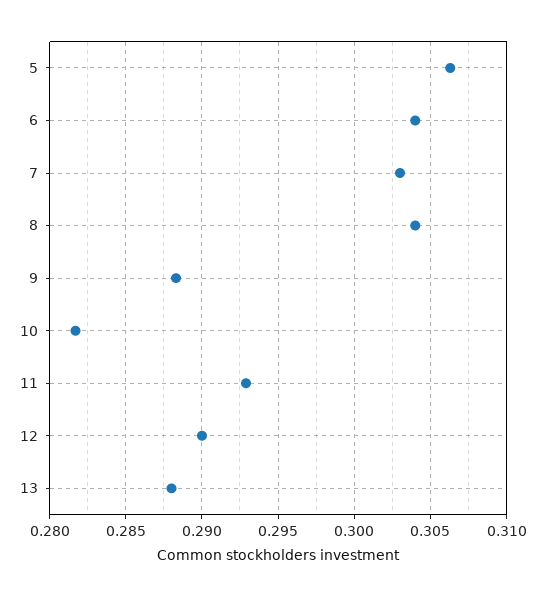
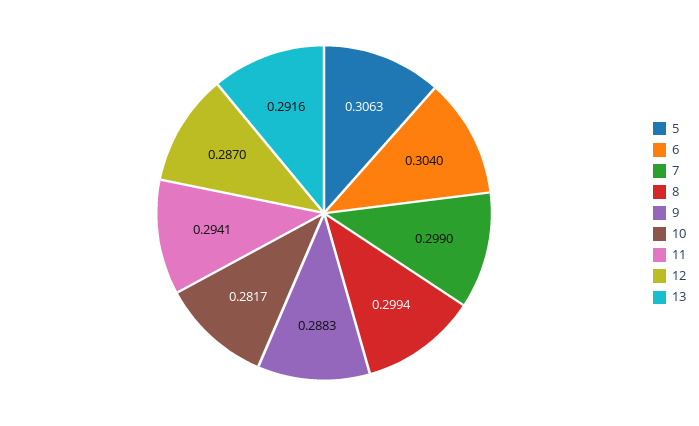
7: 0.303 -> 0.299
8: 0.304 -> 0.2994
11: 0.293 -> 0.2941
12: 0.29 -> 0.287
13: 0.288 -> 0.2916

